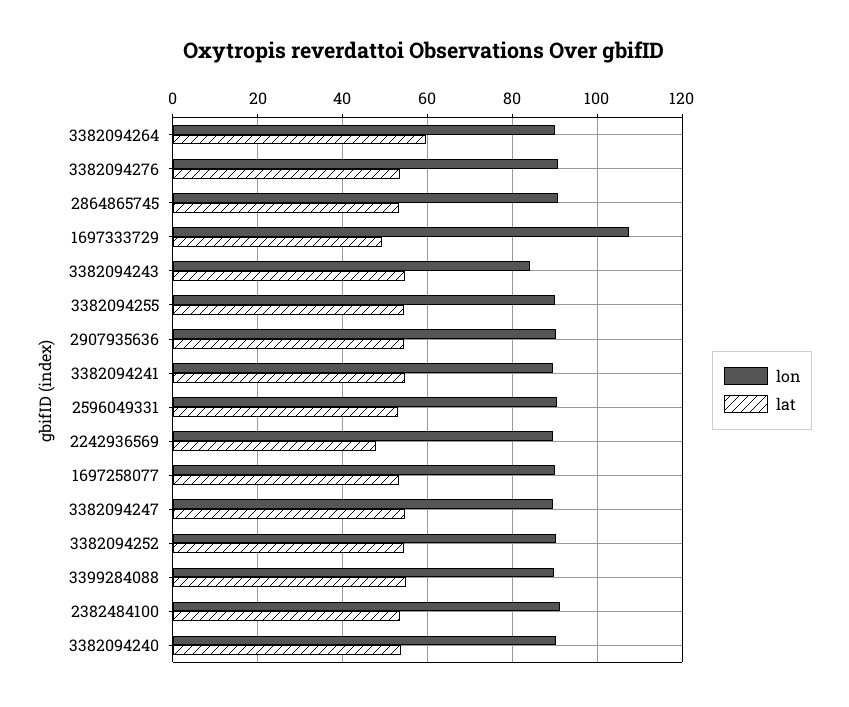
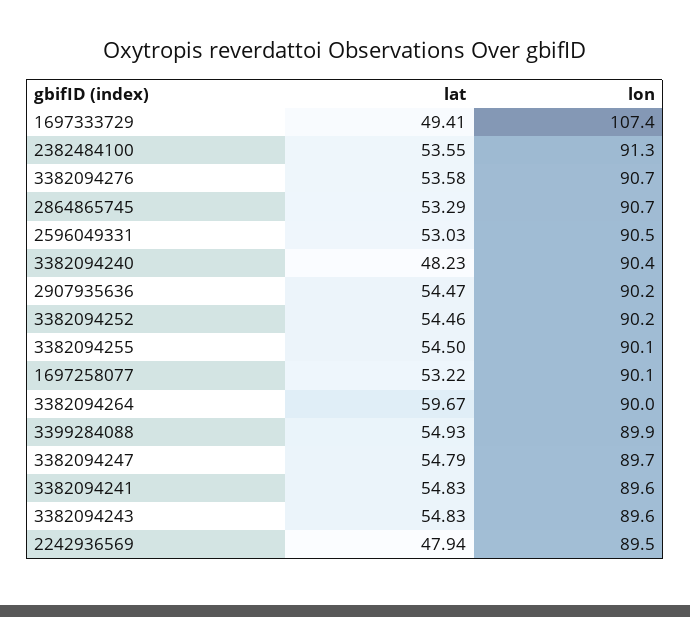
lon, 3382094243: 84 -> 89.6
lat, 3382094240: 54 -> 48.23

